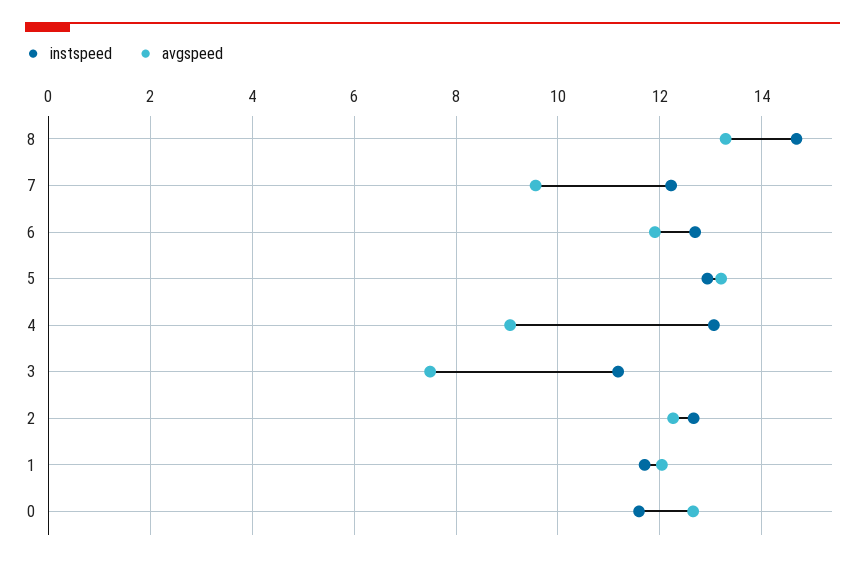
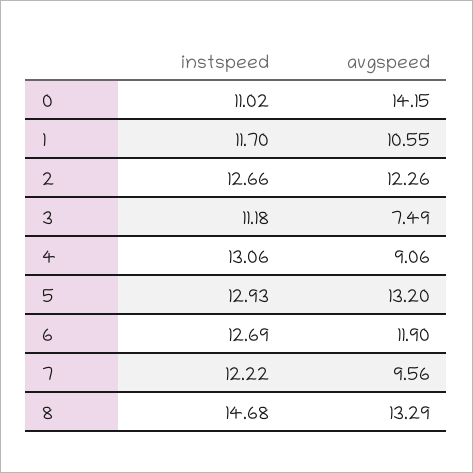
avgspeed, 1: 12 -> 10.55
instspeed, 0: 11.6 -> 11.02
avgspeed, 0: 12.6 -> 14.15

